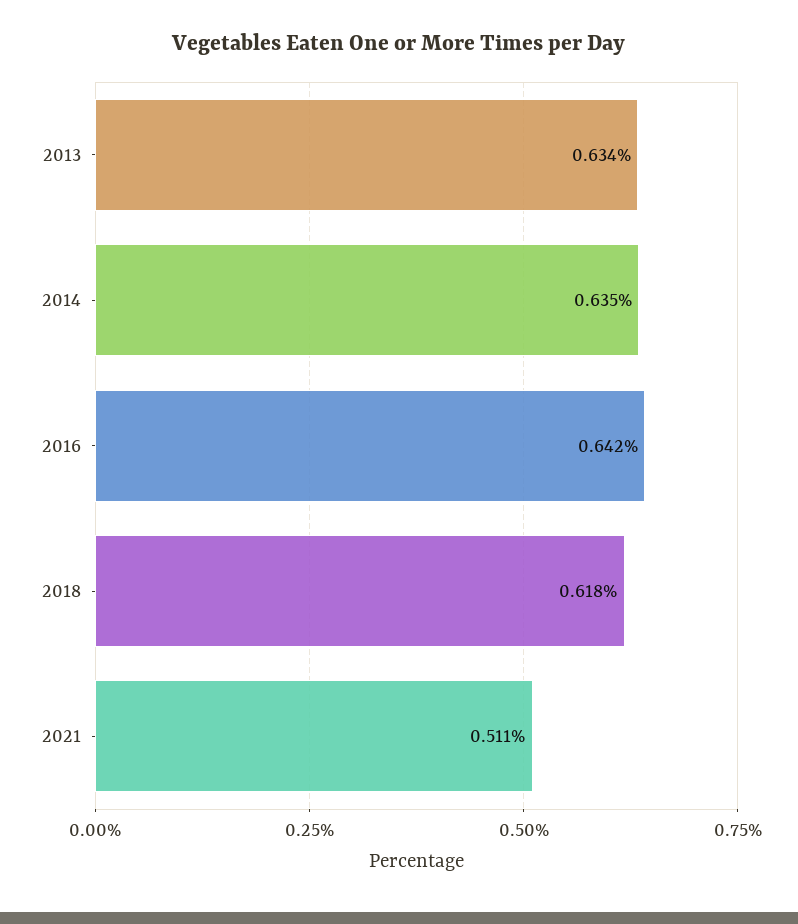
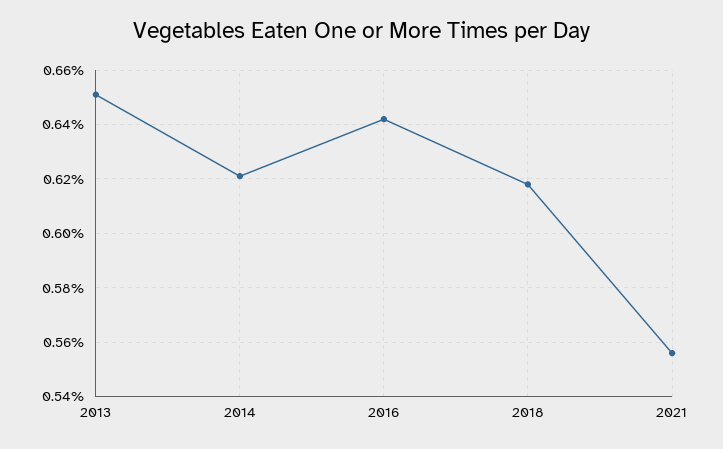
2013: 0.634 -> 0.65
2014: 0.635 -> 0.62
2021: 0.511 -> 0.555

